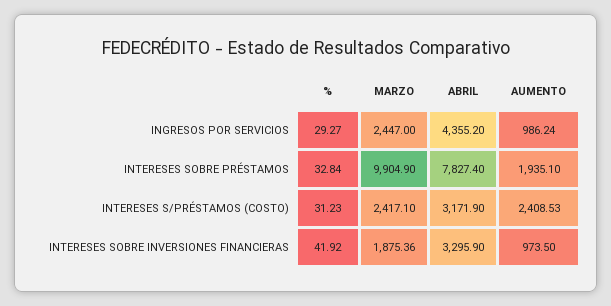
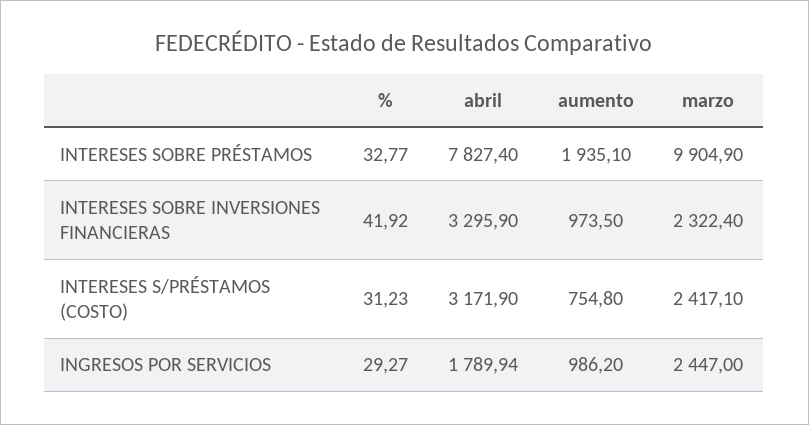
ABRIL, INGRESOS POR SERVICIOS: 4355.2 -> 1789.94
AUMENTO, INGRESOS POR SERVICIOS: 986.24 -> 986.2
%, INTERESES SOBRE PRÉSTAMOS: 32.84 -> 32.77
AUMENTO, INTERESES S/PRÉSTAMOS (COSTO): 2408.53 -> 754.8
MARZO, INTERESES SOBRE INVERSIONES FINANCIERAS: 1875.36 -> 2322.4

